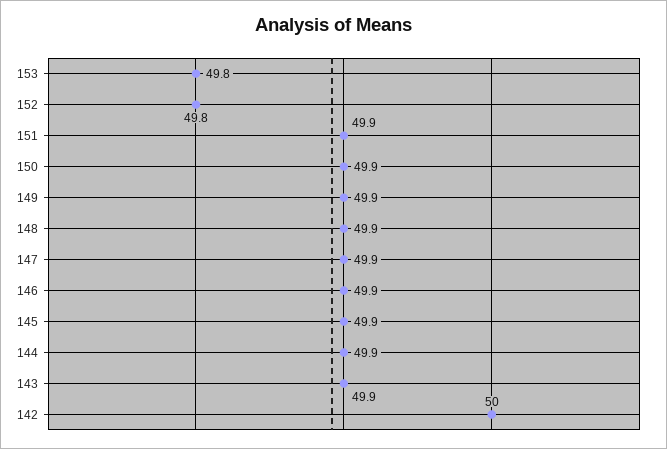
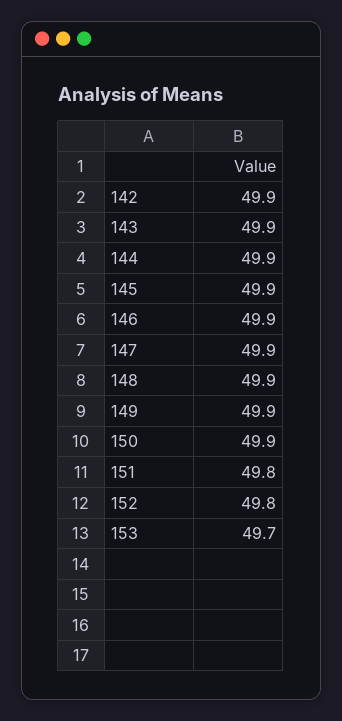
153: 49.8 -> 49.7
151: 49.9 -> 49.8
142: 50 -> 49.9

